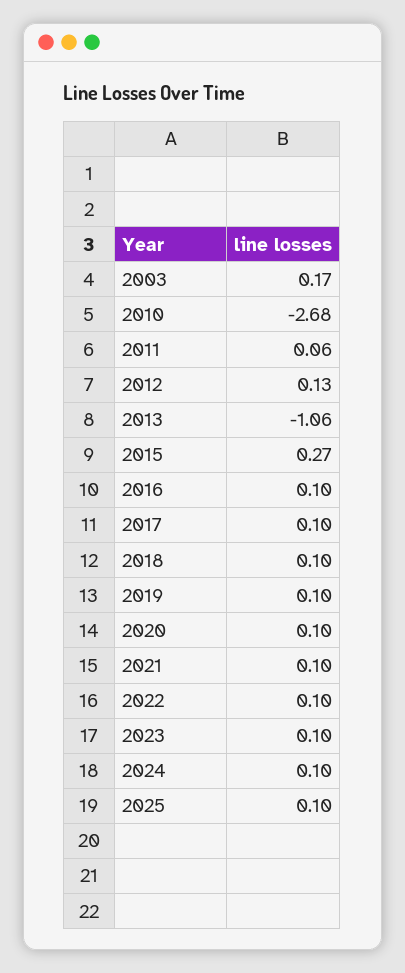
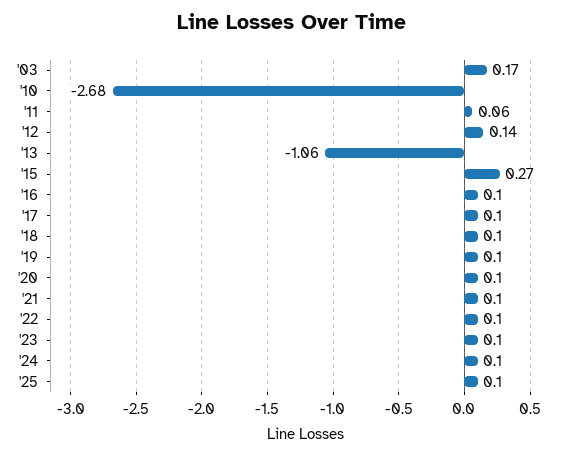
2012: 0.13 -> 0.14

